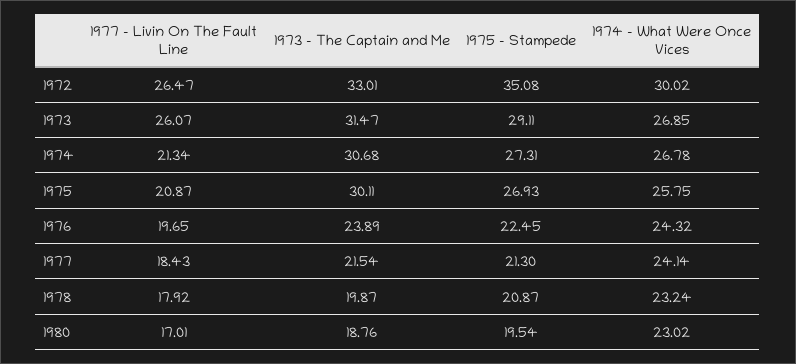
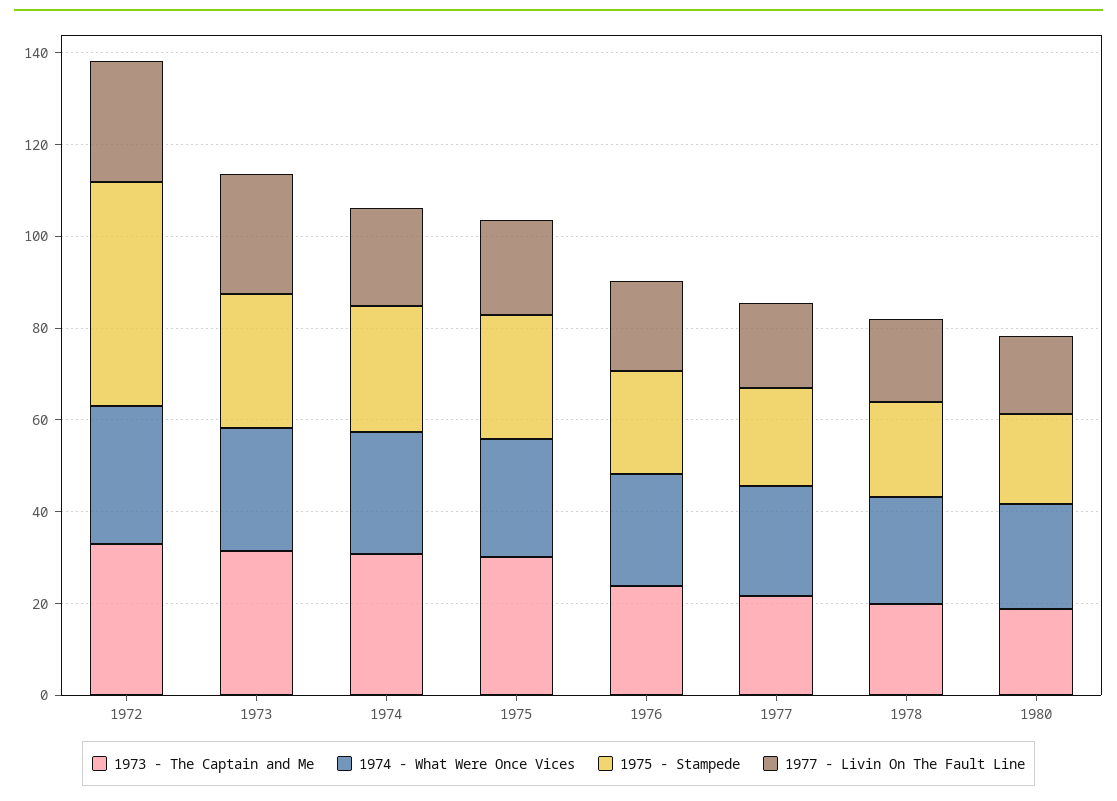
1975 - Stampede, 1972: 35.08 -> 50

